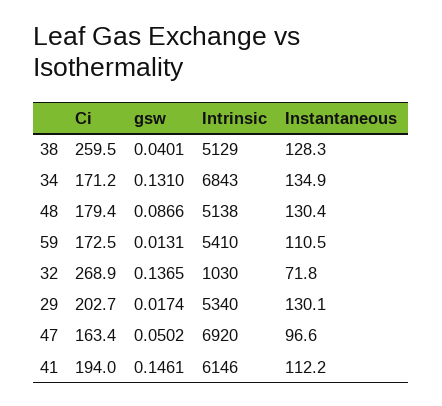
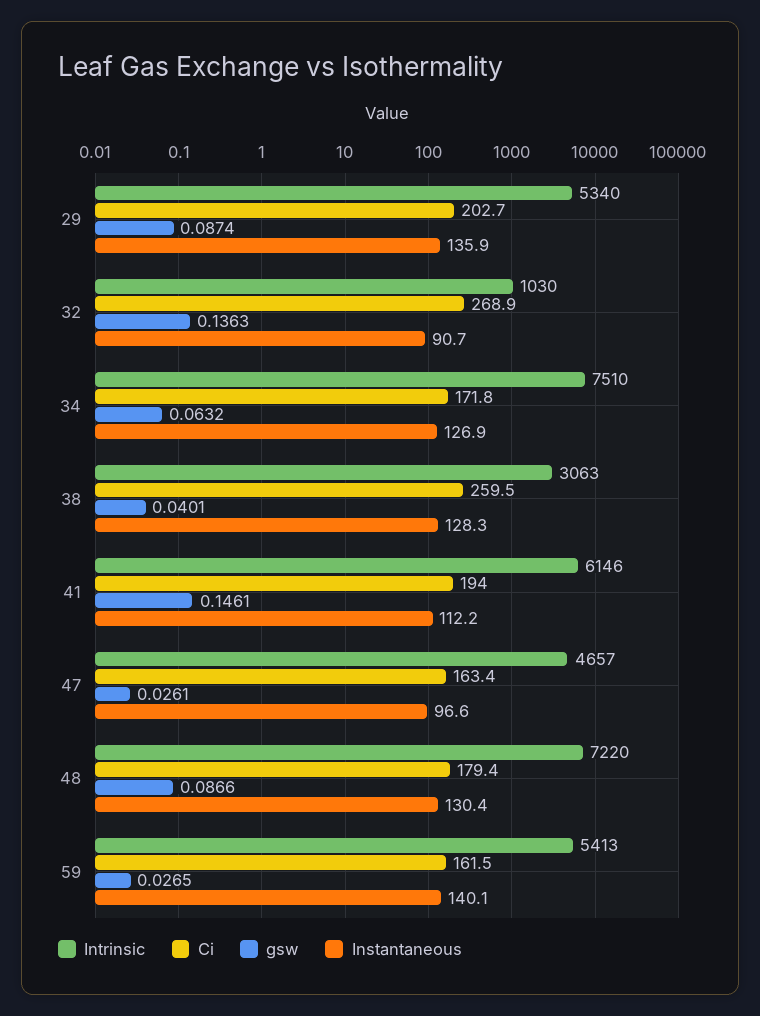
Intrinsic, 38: 5129 -> 3063
Ci, 34: 171.2 -> 171.8
gsw, 34: 0.131 -> 0.0632
Intrinsic, 34: 6843 -> 7510
Instantaneous, 34: 134.9 -> 126.9
Intrinsic, 48: 5138 -> 7220
Ci, 59: 172.5 -> 161.5
gsw, 59: 0.0131 -> 0.0265
Intrinsic, 59: 5410 -> 5413
Instantaneous, 59: 110.5 -> 140.1
gsw, 32: 0.1365 -> 0.1363
Instantaneous, 32: 71.8 -> 90.7
gsw, 29: 0.0174 -> 0.0874
Instantaneous, 29: 130.1 -> 135.9
gsw, 47: 0.0502 -> 0.0261
Intrinsic, 47: 6920 -> 4657

